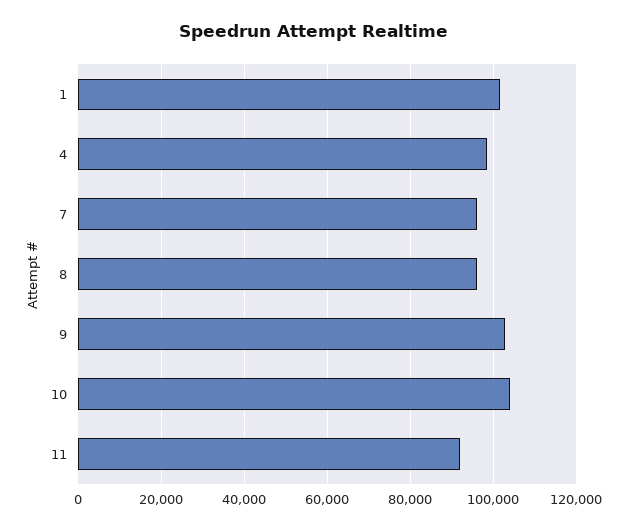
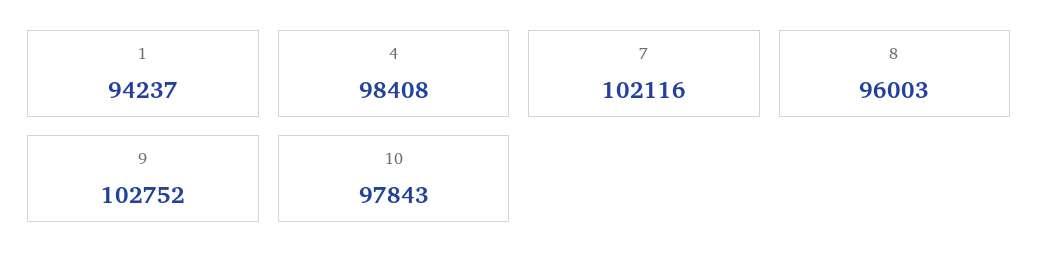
1: 102000 -> 94237
7: 96000 -> 102116
10: 104000 -> 97843
11: 92000 -> none

